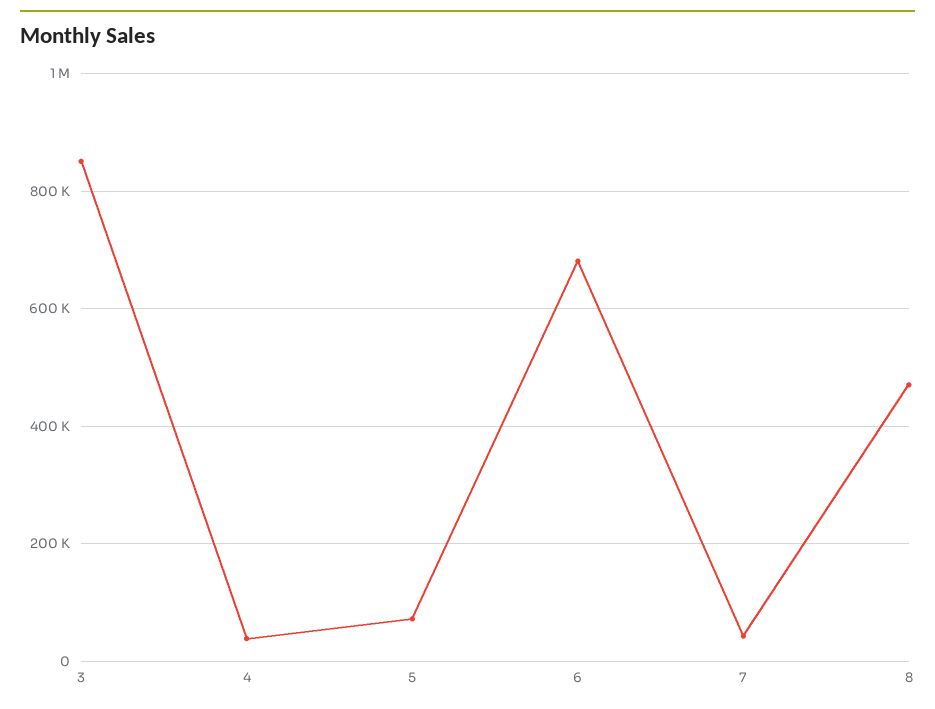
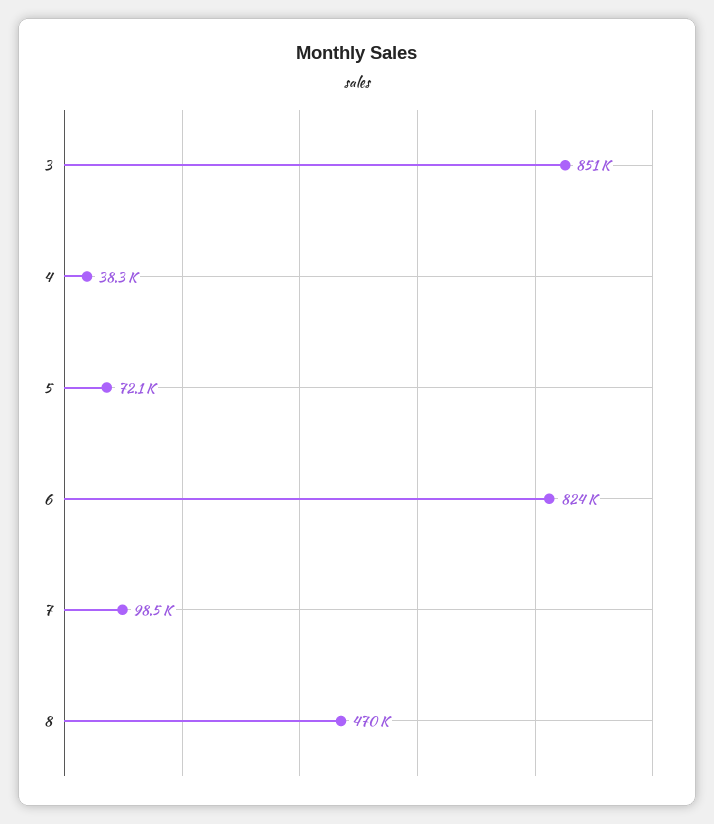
6: 680000 -> 824000
7: 40000 -> 98500

